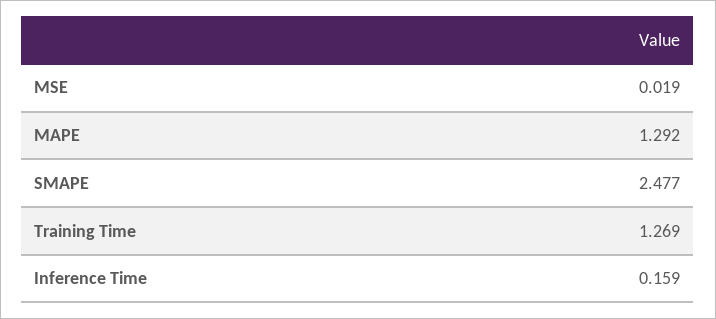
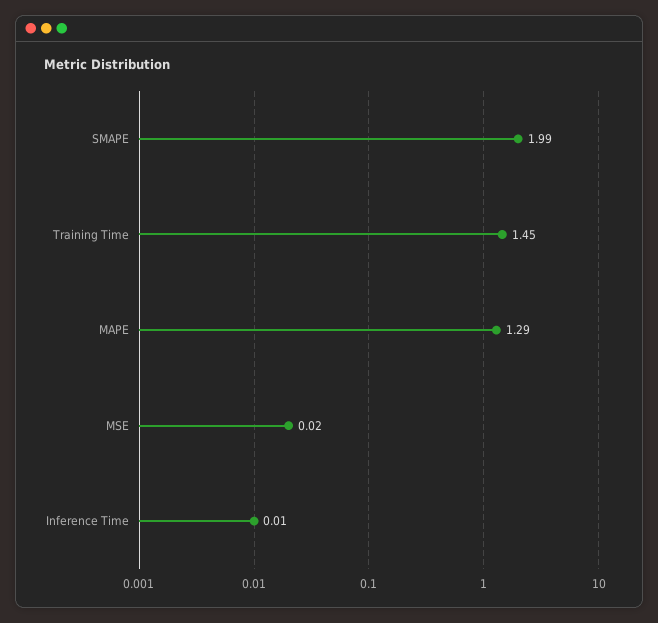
SMAPE: 2.477 -> 1.99
Training Time: 1.269 -> 1.45
Inference Time: 0.159 -> 0.01

